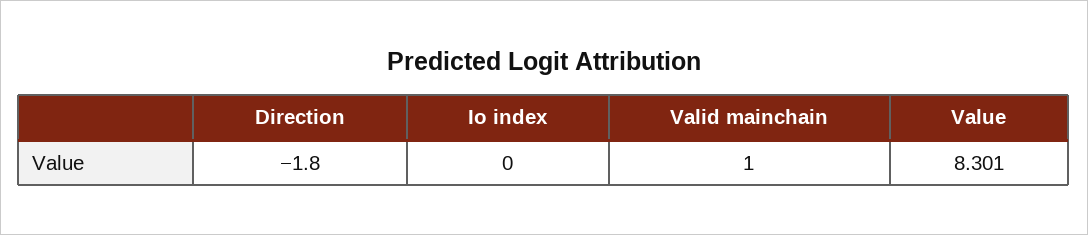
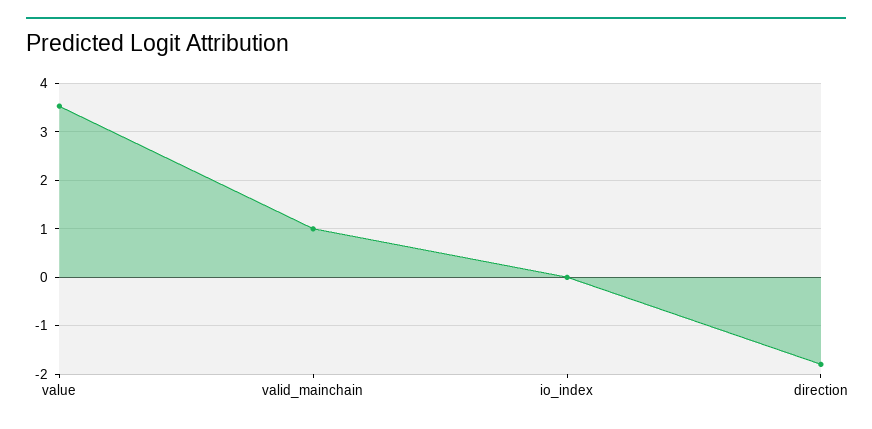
Value: 8.301 -> 3.6

